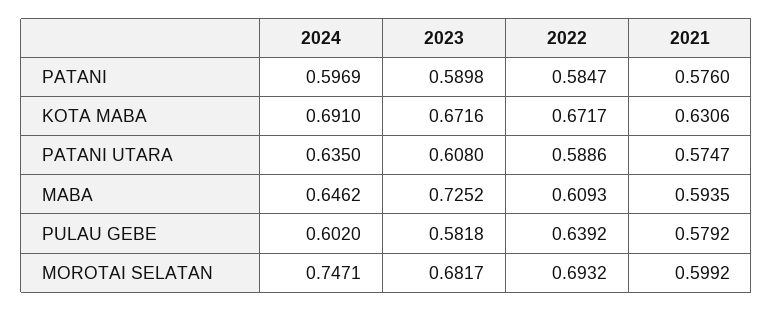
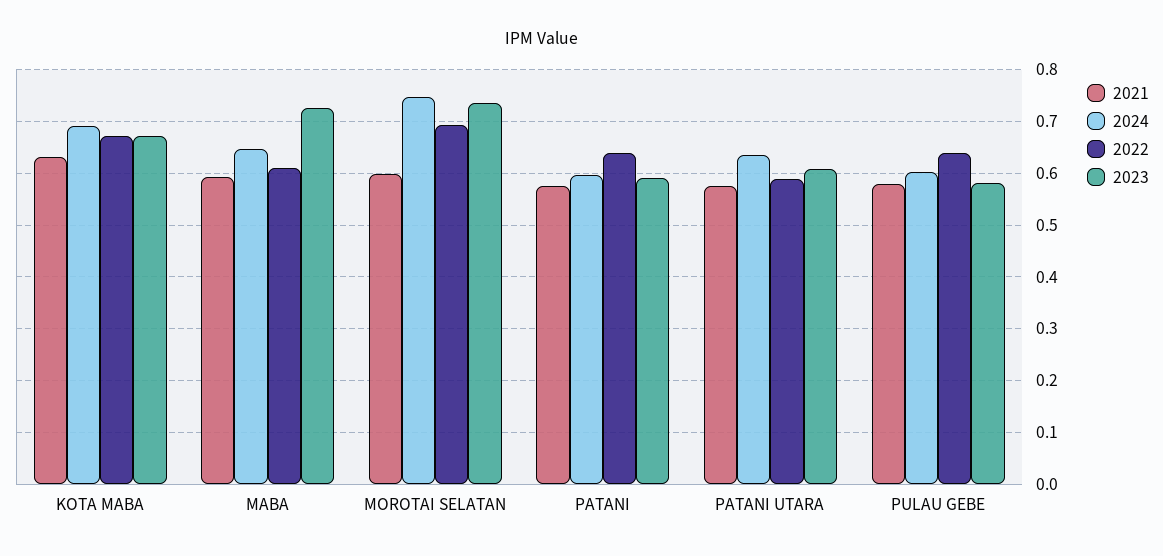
2022, PATANI: 0.5847 -> 0.64
2023, MOROTAI SELATAN: 0.6817 -> 0.74

